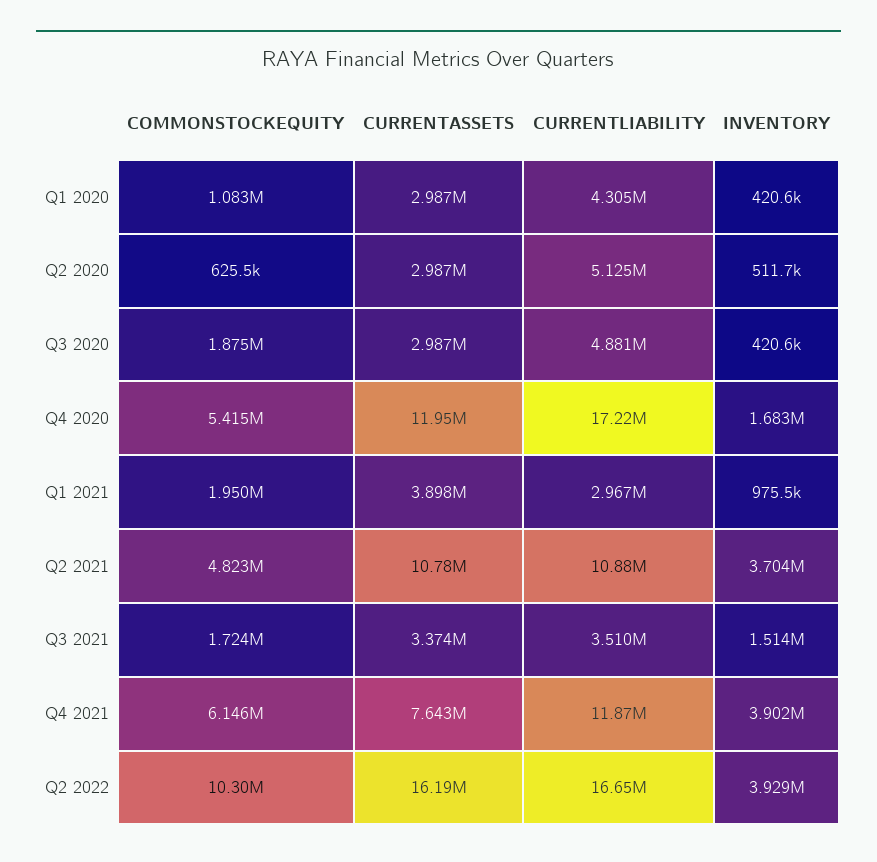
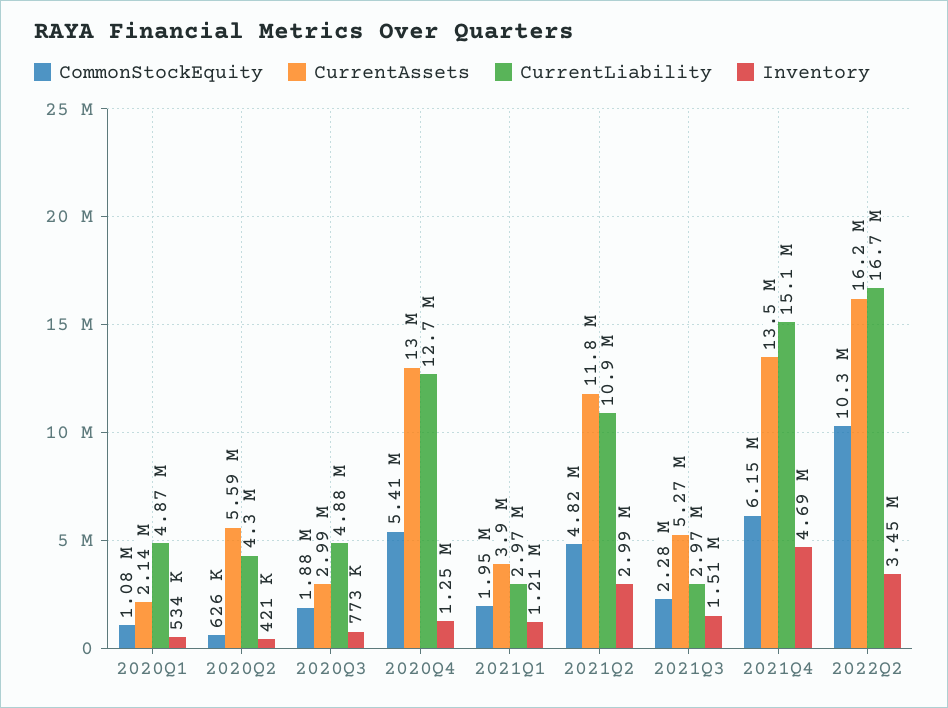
CURRENTASSETS, Q1 2020: 2987000 -> 2140000
CURRENTLIABILITY, Q1 2020: 4305000 -> 4870000
INVENTORY, Q1 2020: 420600 -> 534000
CURRENTASSETS, Q2 2020: 2987000 -> 5590000
CURRENTLIABILITY, Q2 2020: 5125000 -> 4300000
INVENTORY, Q2 2020: 511700 -> 421000
INVENTORY, Q3 2020: 420600 -> 773000
CURRENTASSETS, Q4 2020: 11950000 -> 13000000
CURRENTLIABILITY, Q4 2020: 17220000 -> 12700000
INVENTORY, Q4 2020: 1683000 -> 1250000
INVENTORY, Q1 2021: 975500 -> 1210000
CURRENTASSETS, Q2 2021: 10780000 -> 11800000
INVENTORY, Q2 2021: 3704000 -> 2990000
COMMONSTOCKEQUITY, Q3 2021: 1724000 -> 2280000
CURRENTASSETS, Q3 2021: 3374000 -> 5270000
CURRENTLIABILITY, Q3 2021: 3510000 -> 2970000
CURRENTASSETS, Q4 2021: 7643000 -> 13500000
CURRENTLIABILITY, Q4 2021: 11870000 -> 15100000
INVENTORY, Q4 2021: 3902000 -> 4690000
INVENTORY, Q2 2022: 3929000 -> 3450000

